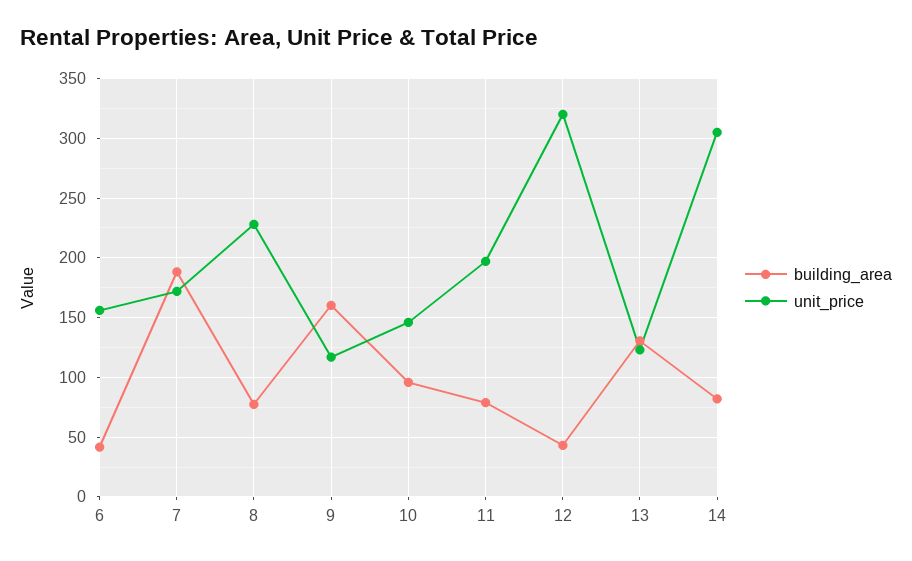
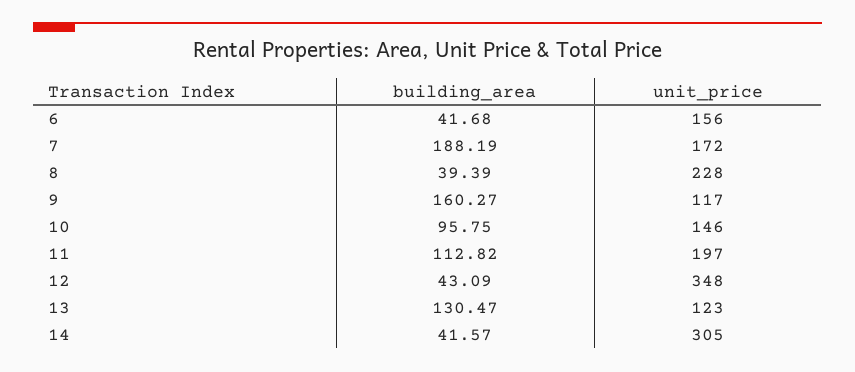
building_area, 8: 80 -> 39.39
building_area, 11: 80 -> 112.82
unit_price, 12: 320 -> 348
building_area, 14: 80 -> 41.57

